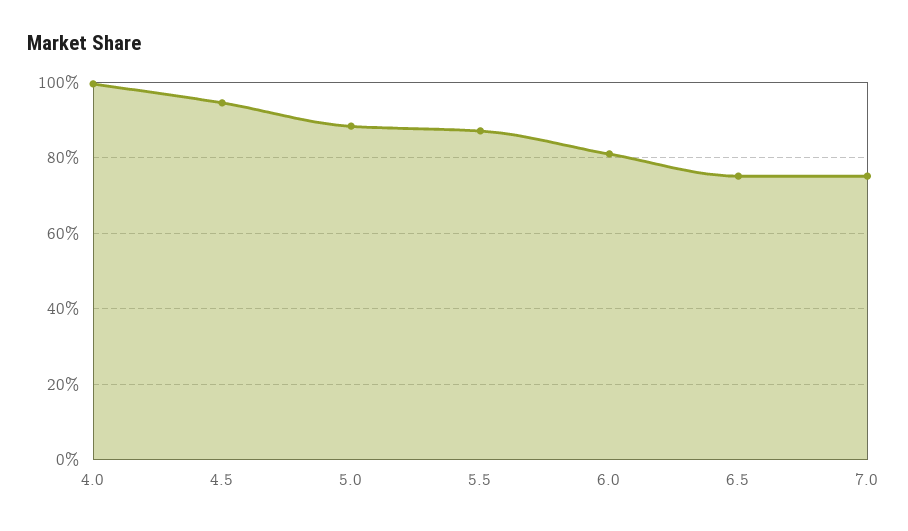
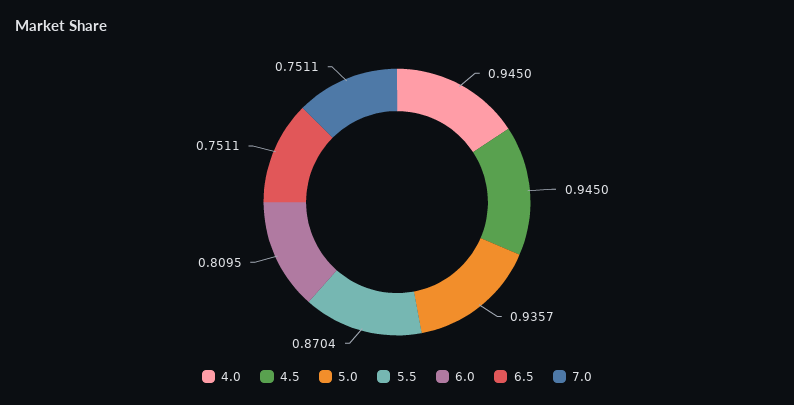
4.0: 1 -> 0.945
5.0: 0.88 -> 0.9357

